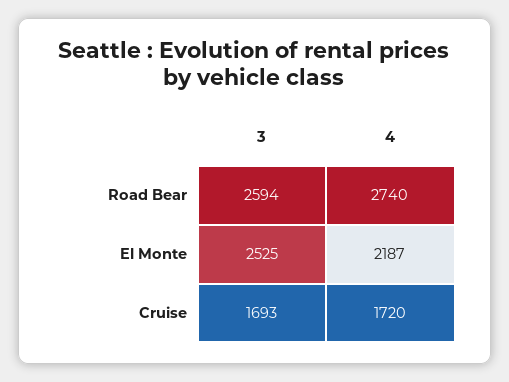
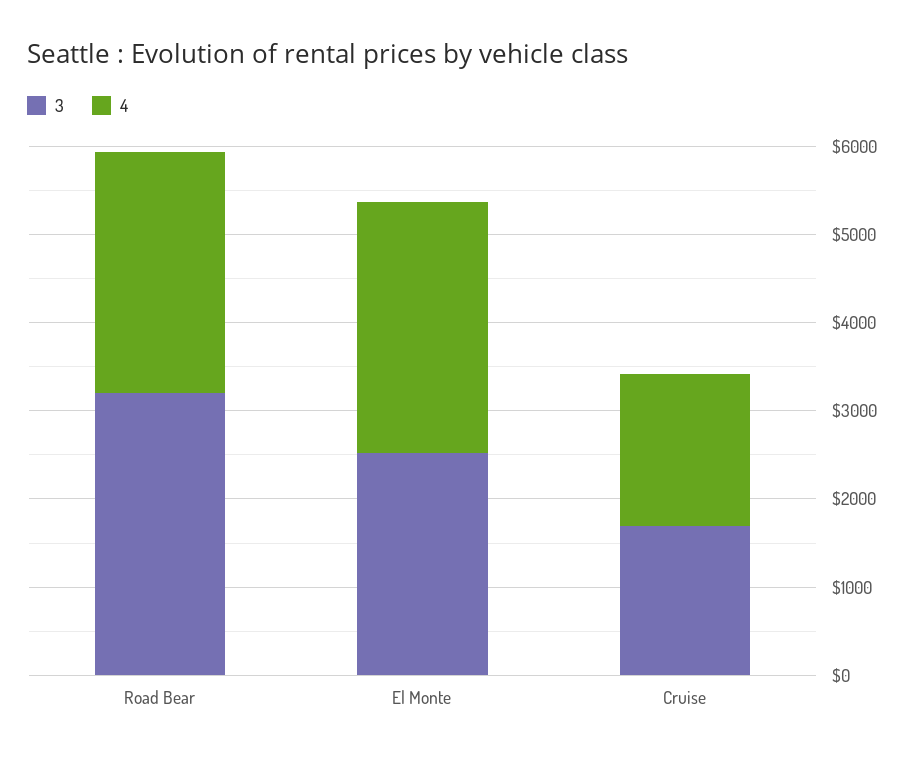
3, Road Bear: 2594 -> 3200
4, El Monte: 2187 -> 2800

